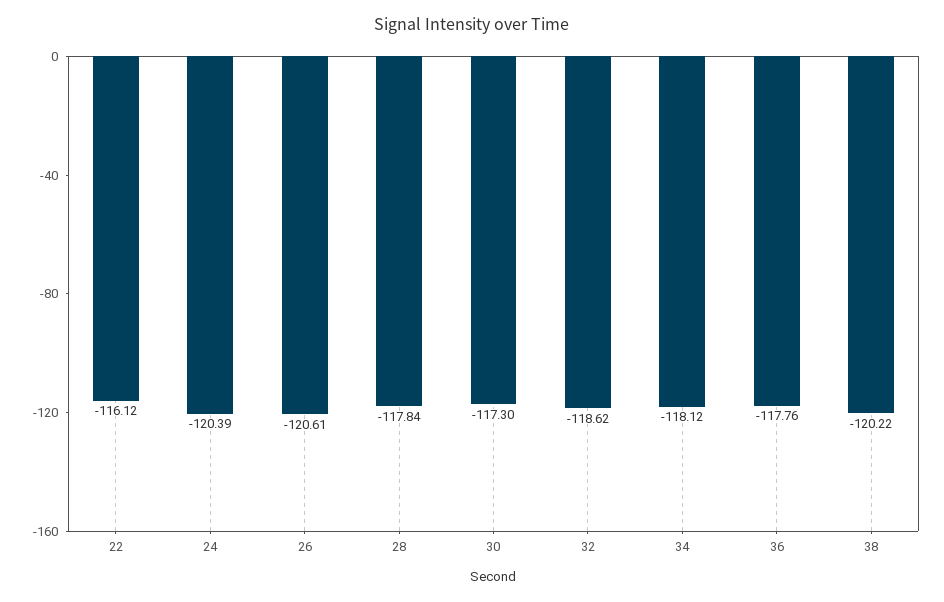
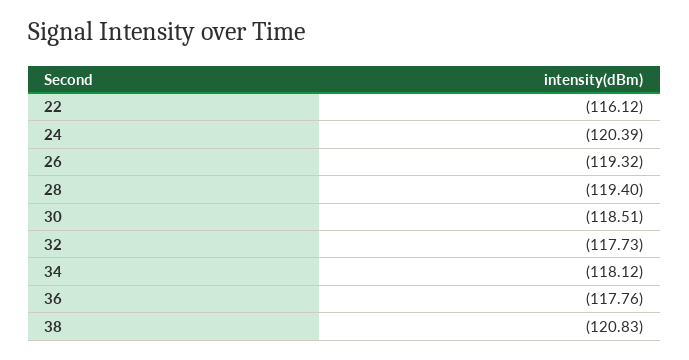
26: -120.61 -> -119.32
28: -117.84 -> -119.4
30: -117.3 -> -118.51
32: -118.62 -> -117.73
38: -120.22 -> -120.83

